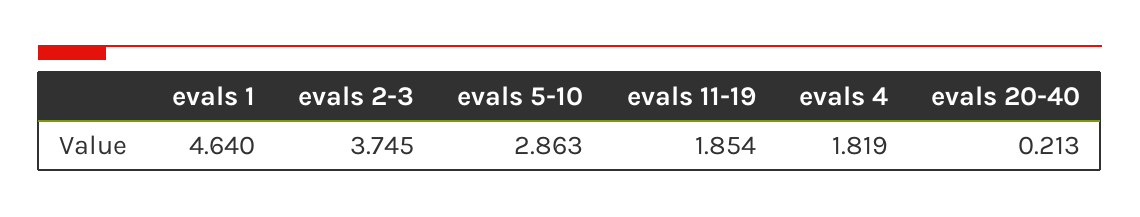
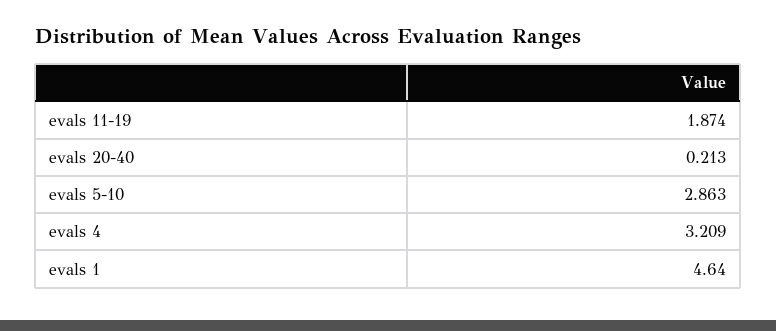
evals 2-3: 3.745 -> none
evals 11-19: 1.854 -> 1.874
evals 4: 1.819 -> 3.209

